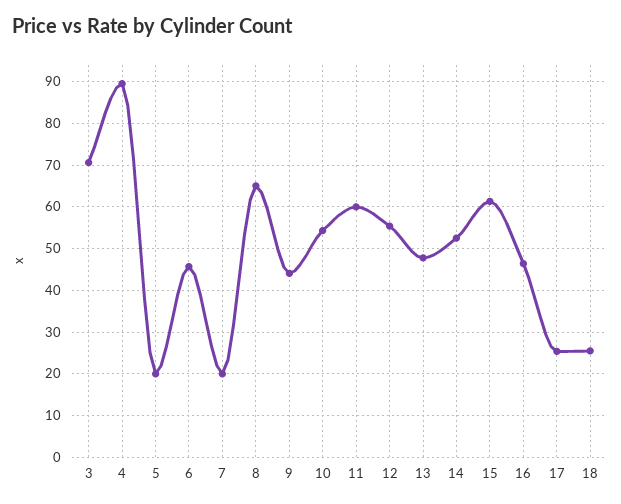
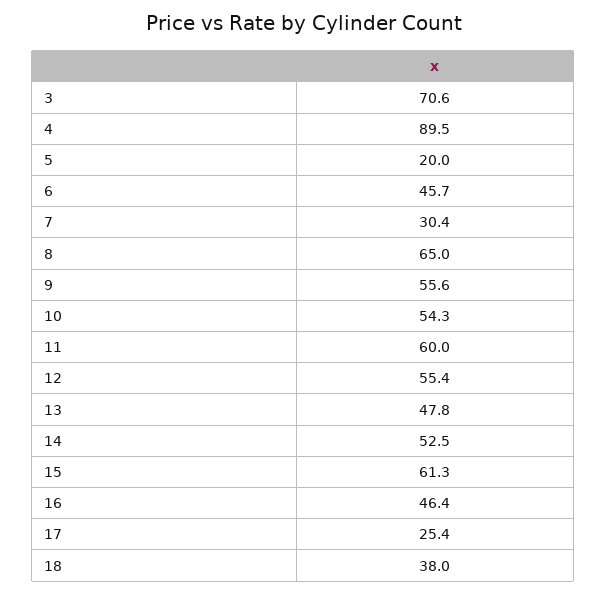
7: 20 -> 30.4
9: 44 -> 55.6
18: 26 -> 38

